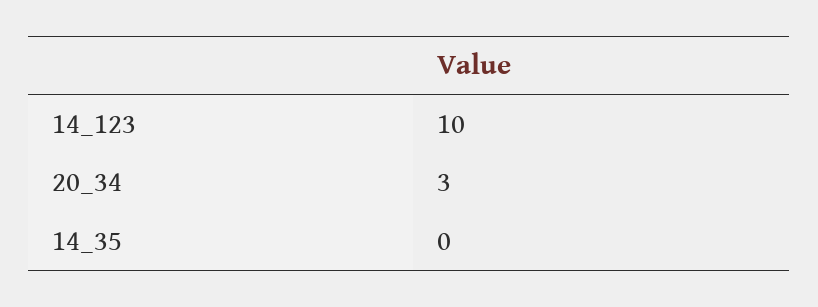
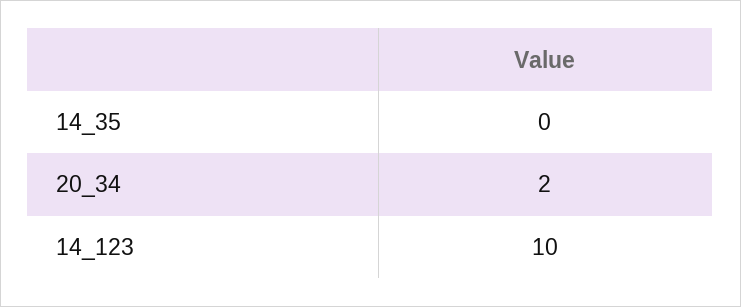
20_34: 3 -> 2

